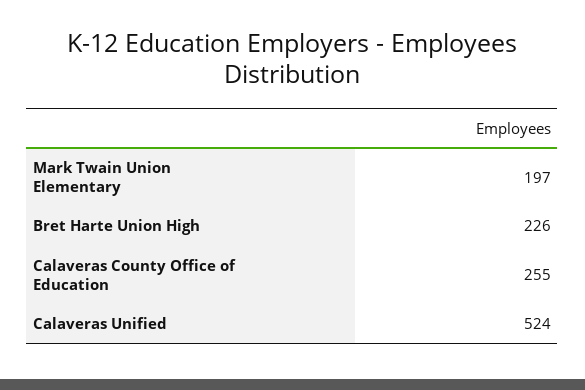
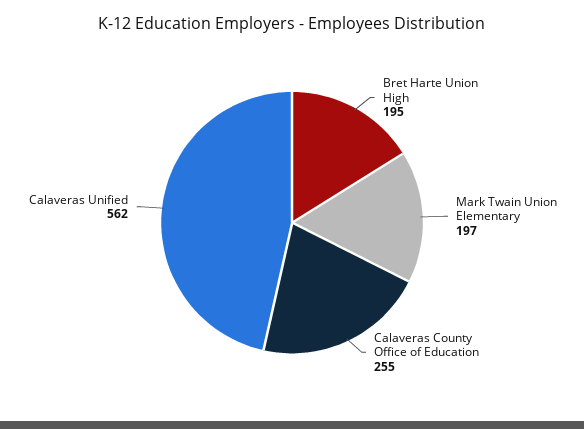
Bret Harte Union High: 226 -> 195
Calaveras Unified: 524 -> 562

